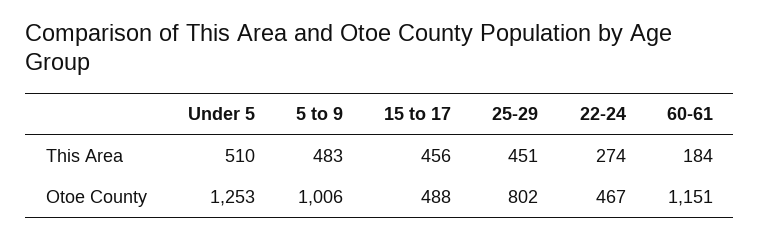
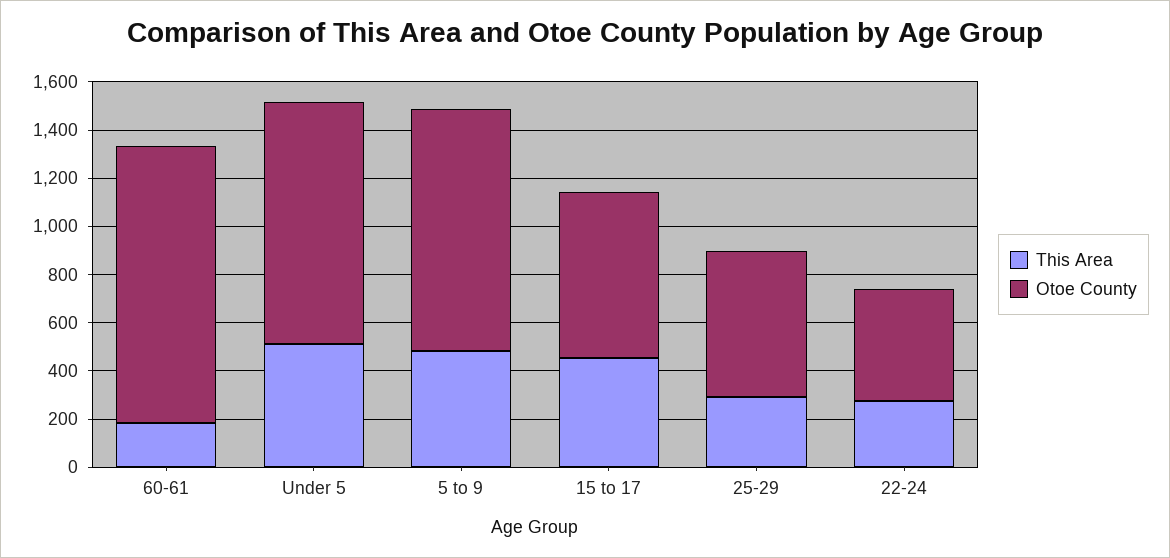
This Area, 25-29: 451 -> 300
Otoe County, Under 5: 1253 -> 1000
Otoe County, 15 to 17: 488 -> 700
Otoe County, 25-29: 802 -> 600

